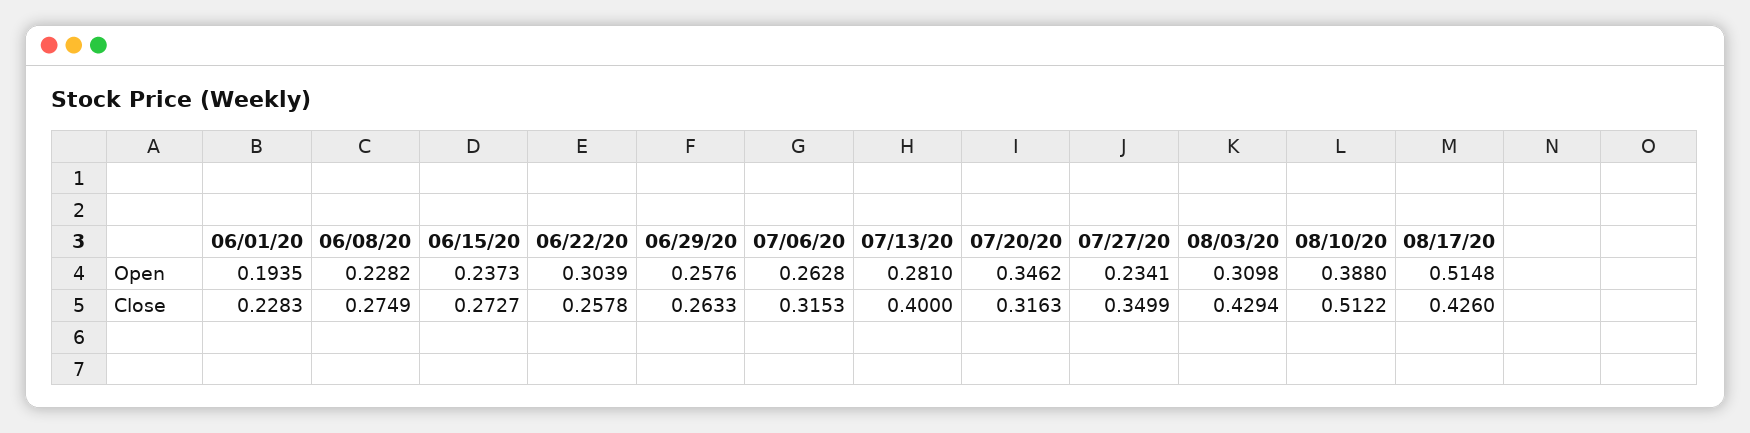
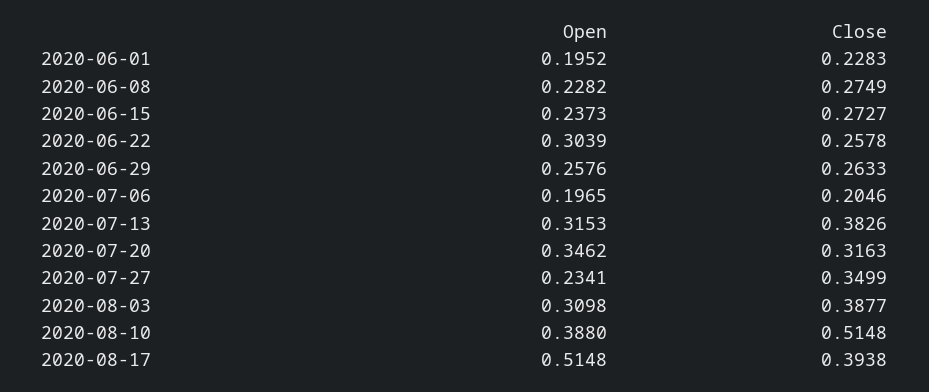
06/01/20, Open: 0.1935 -> 0.1952
07/06/20, Open: 0.2628 -> 0.1965
07/13/20, Open: 0.281 -> 0.3153
07/06/20, Close: 0.3153 -> 0.2046
07/13/20, Close: 0.4 -> 0.3826
08/03/20, Close: 0.4294 -> 0.3877
08/10/20, Close: 0.5122 -> 0.5148
08/17/20, Close: 0.426 -> 0.3938

